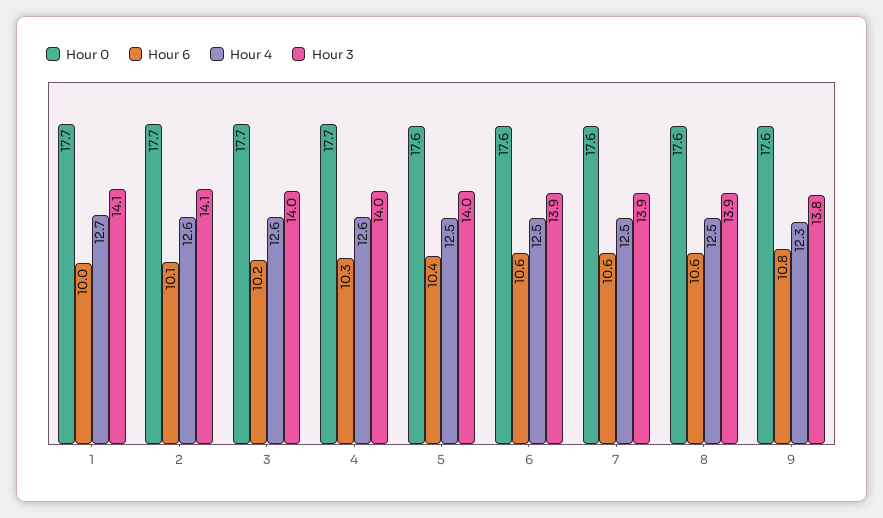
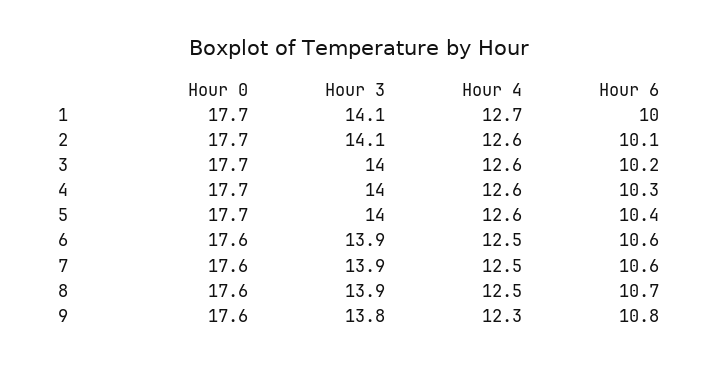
Hour 0, 5: 17.6 -> 17.7
Hour 4, 5: 12.5 -> 12.6
Hour 6, 8: 10.6 -> 10.7

